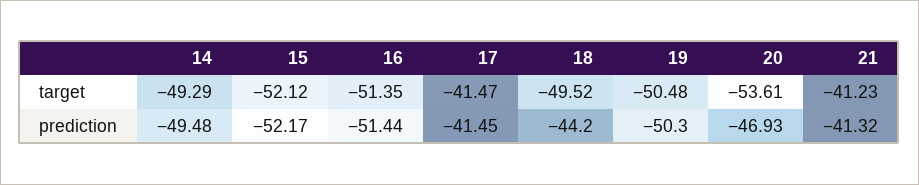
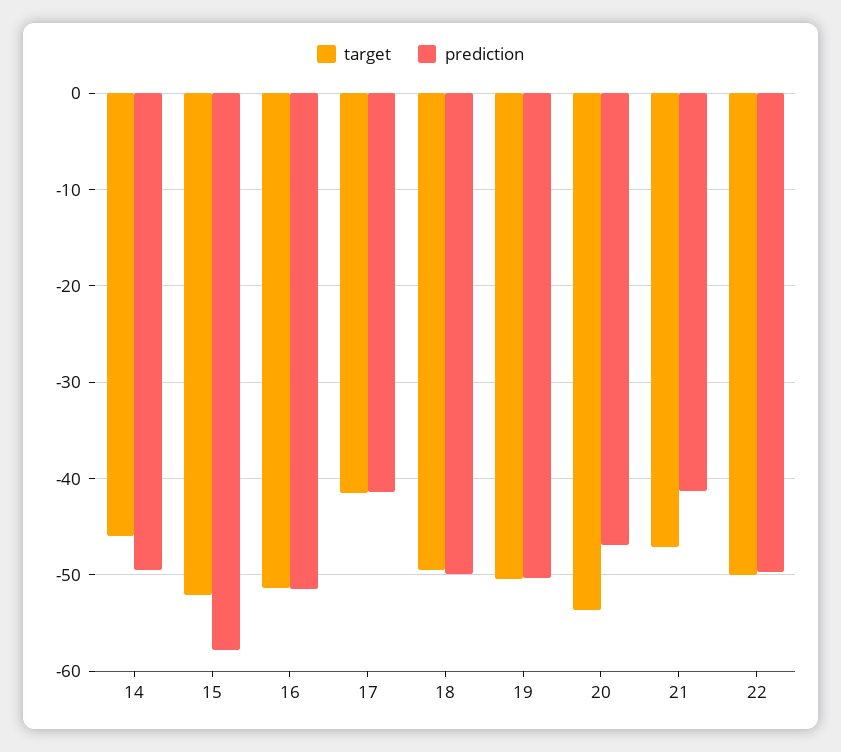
target, 14: -49.29 -> -46
target, 21: -41.23 -> -47
prediction, 15: -52.17 -> -58
prediction, 18: -44.2 -> -50
target, 22: none -> -50
prediction, 22: none -> -50

